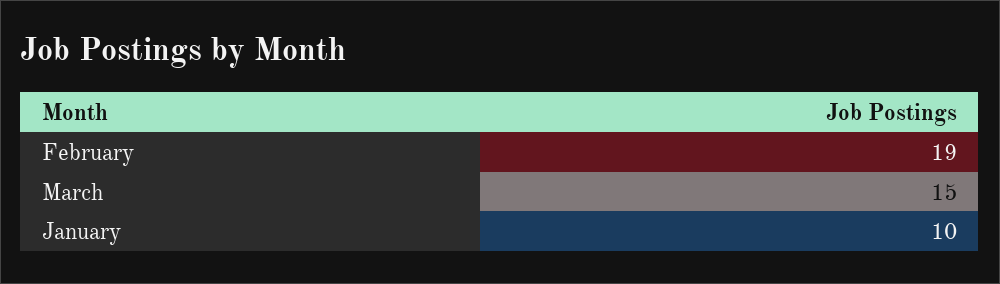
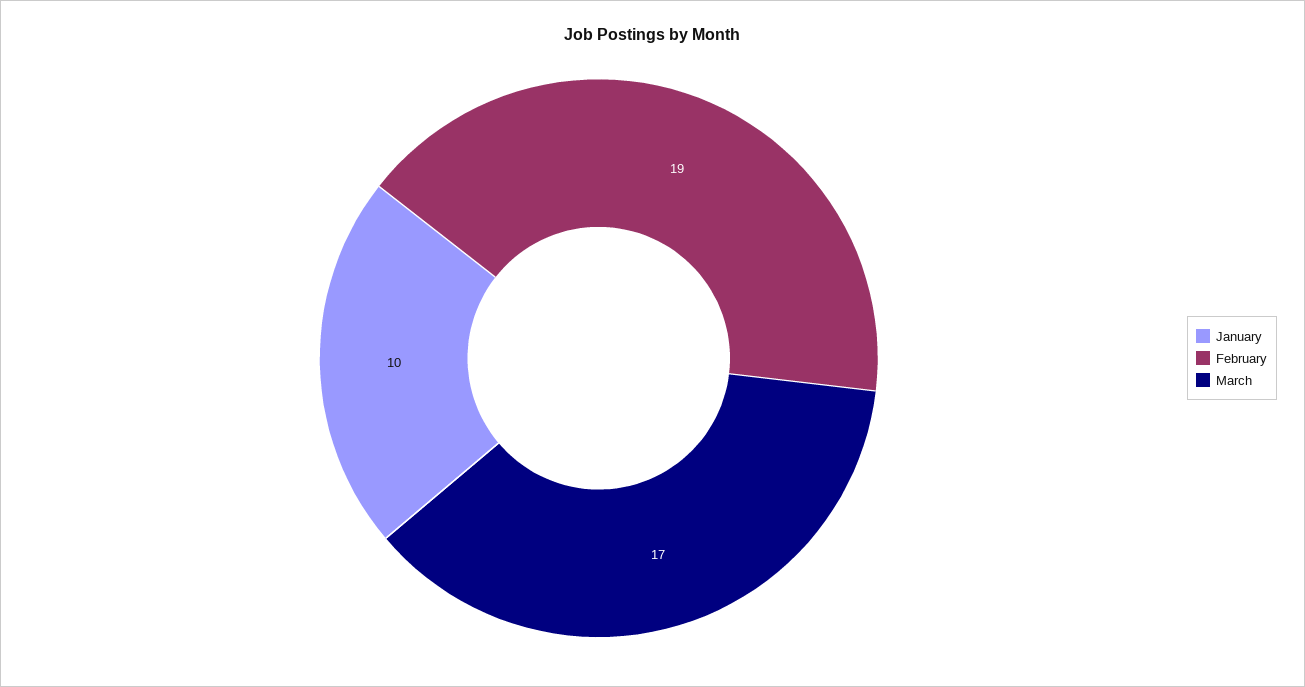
March: 15 -> 17

